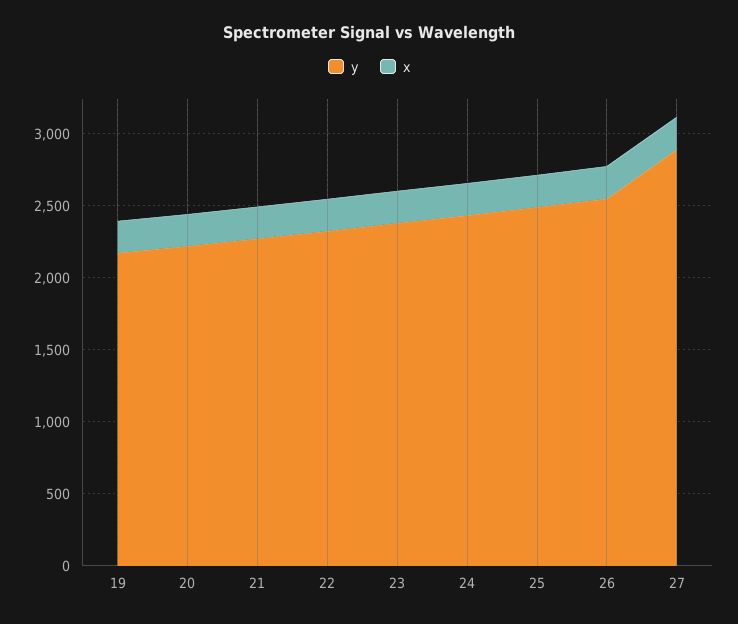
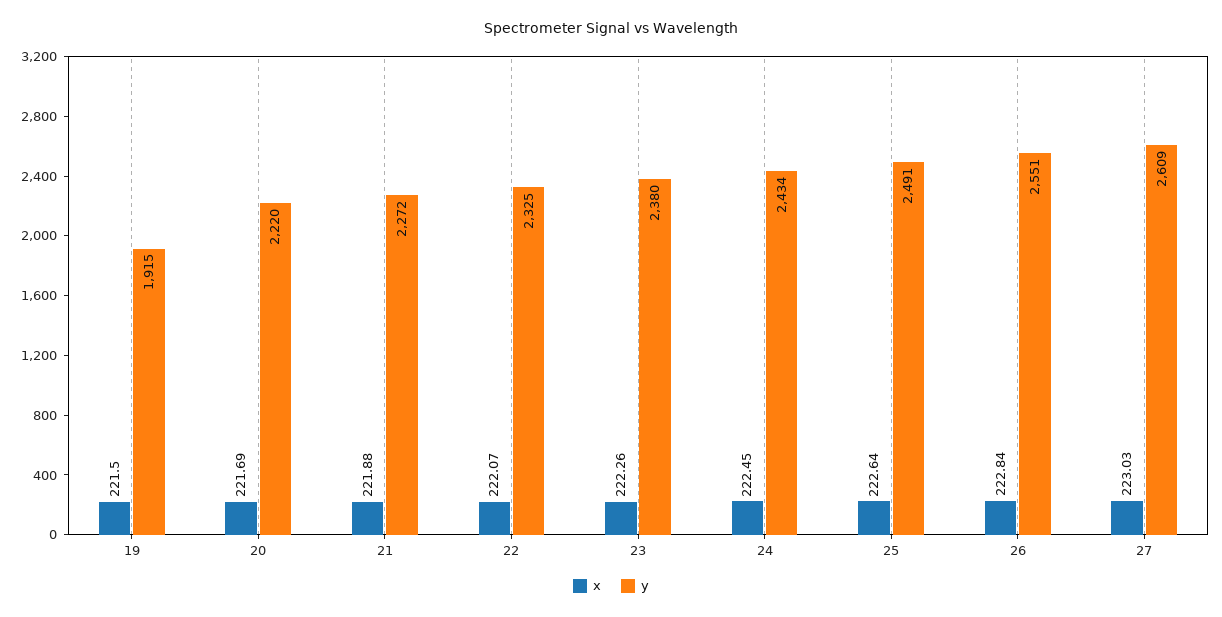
y, 19: 2200 -> 1915
y, 27: 2900 -> 2609

